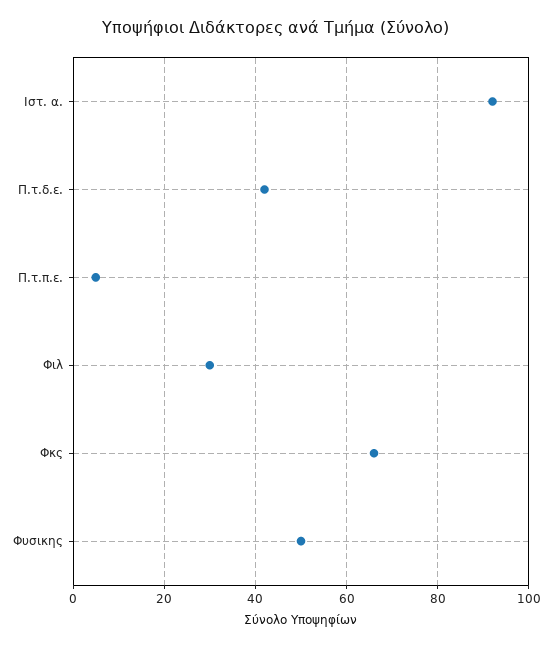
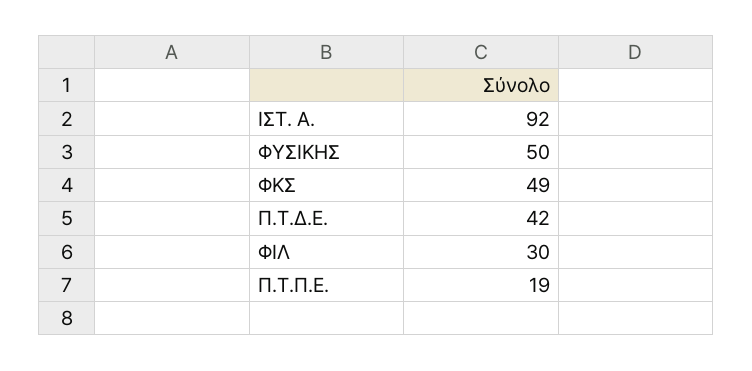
Π.τ.π.ε.: 5 -> 19
Φκς: 65 -> 49

